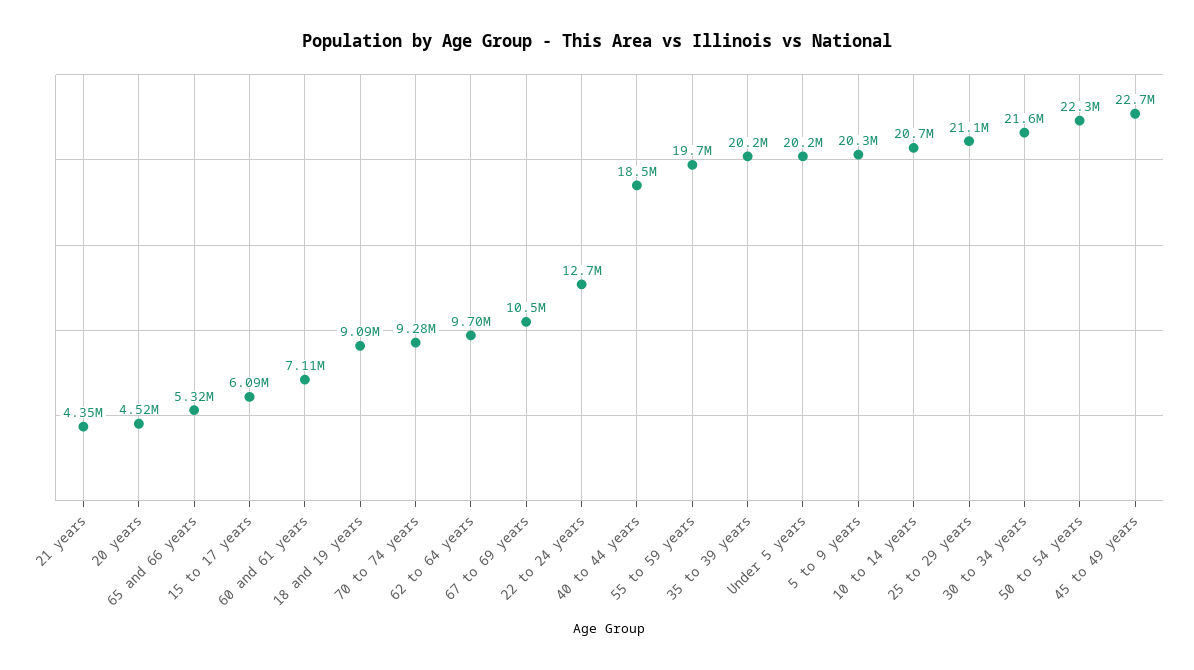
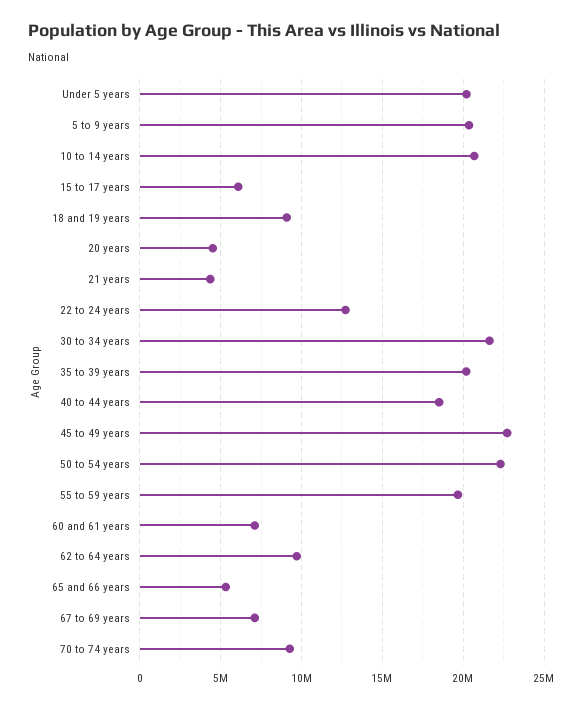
67 to 69 years: 10500000 -> 7000000
25 to 29 years: 21100000 -> none

